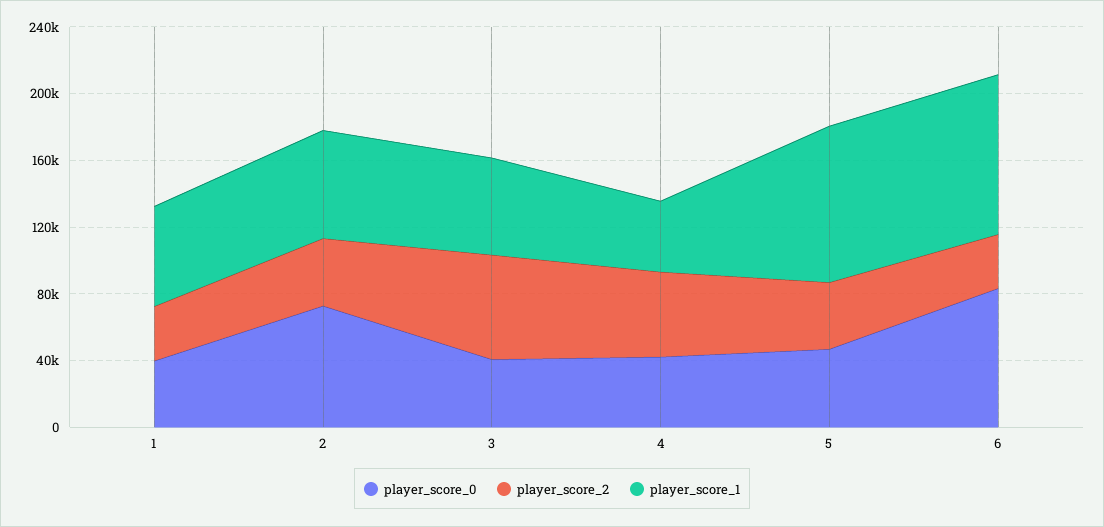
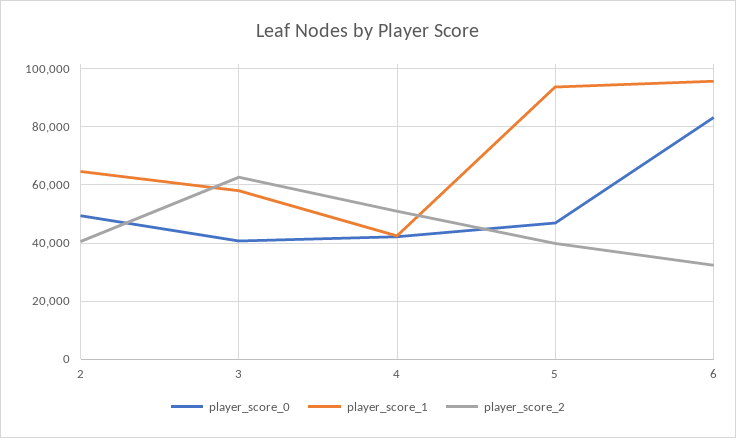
player_score_0, 1: 40000 -> none
player_score_2, 1: 30000 -> none
player_score_1, 1: 60000 -> none
player_score_0, 2: 70000 -> 50000

